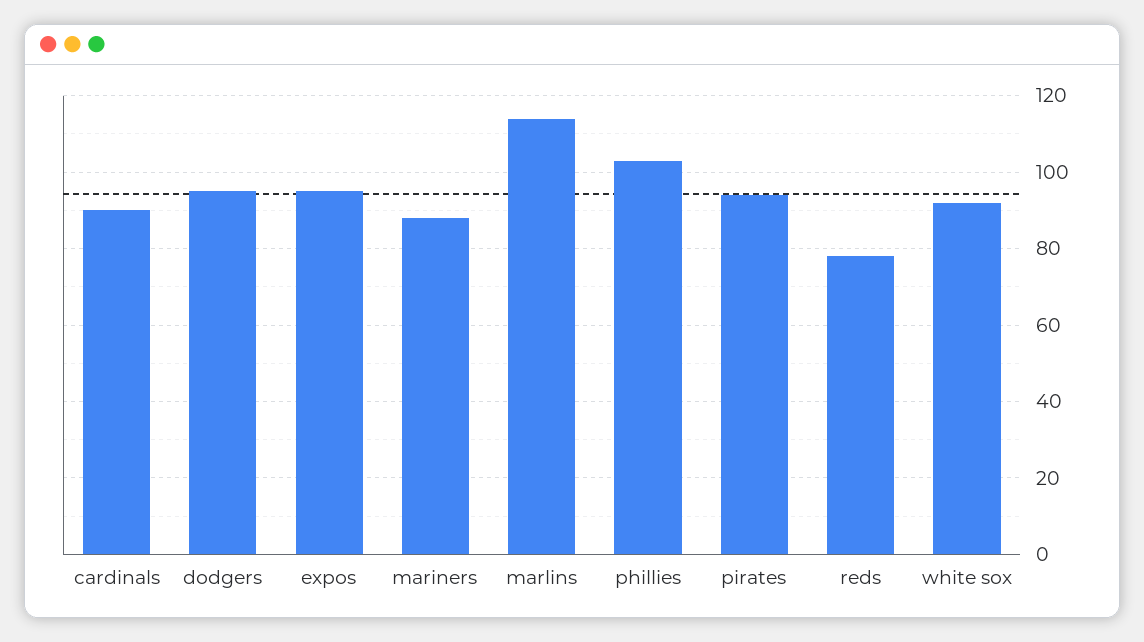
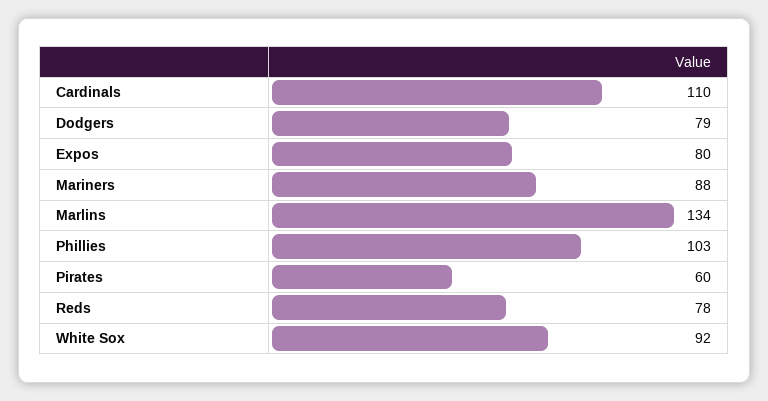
cardinals: 90 -> 110
dodgers: 95 -> 79
expos: 95 -> 80
marlins: 115 -> 134
pirates: 95 -> 60

